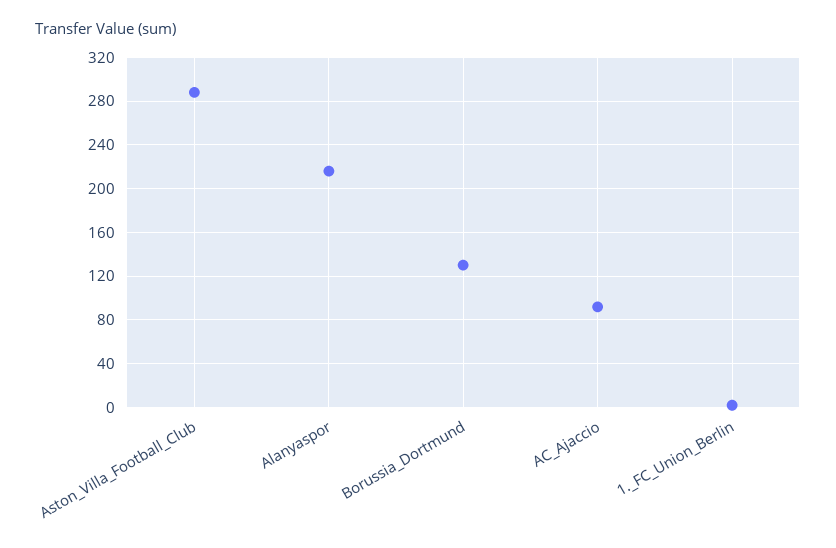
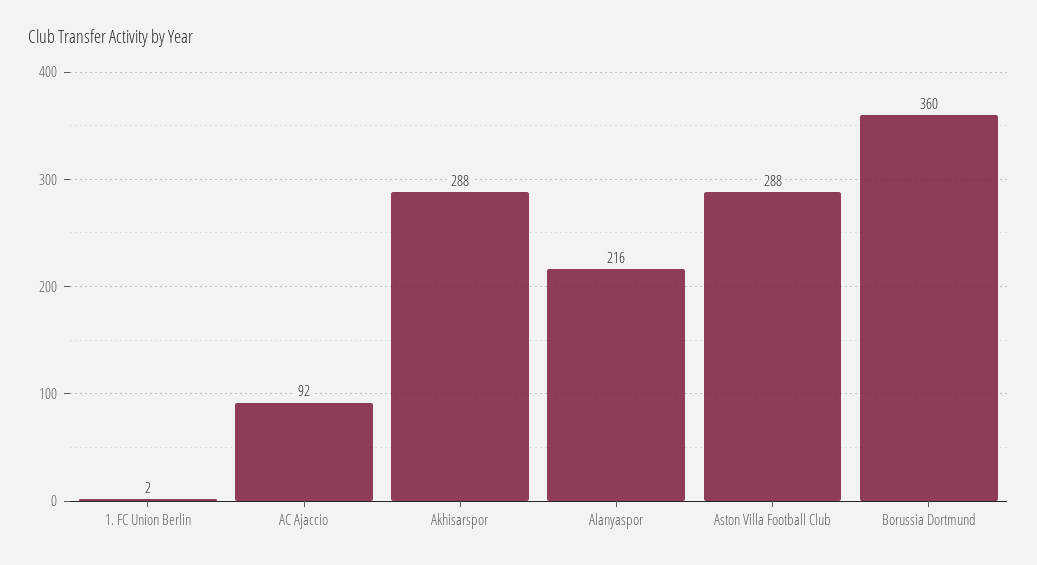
Borussia_Dortmund: 130 -> 360
Akhisarspor: none -> 288

